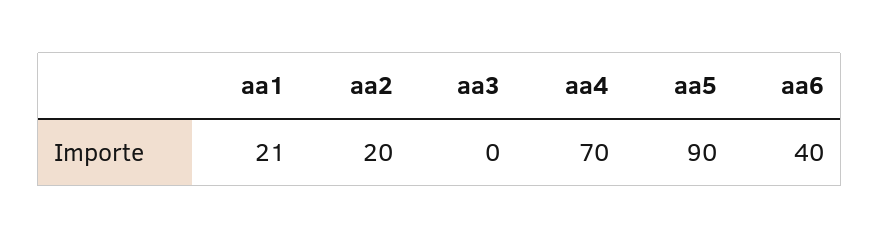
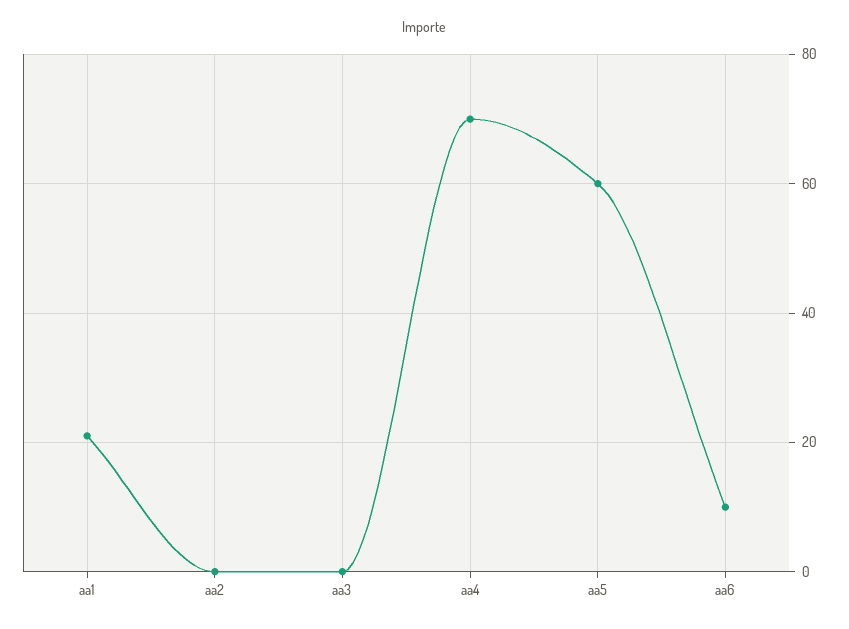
aa2: 20 -> 0
aa5: 90 -> 60
aa6: 40 -> 10

